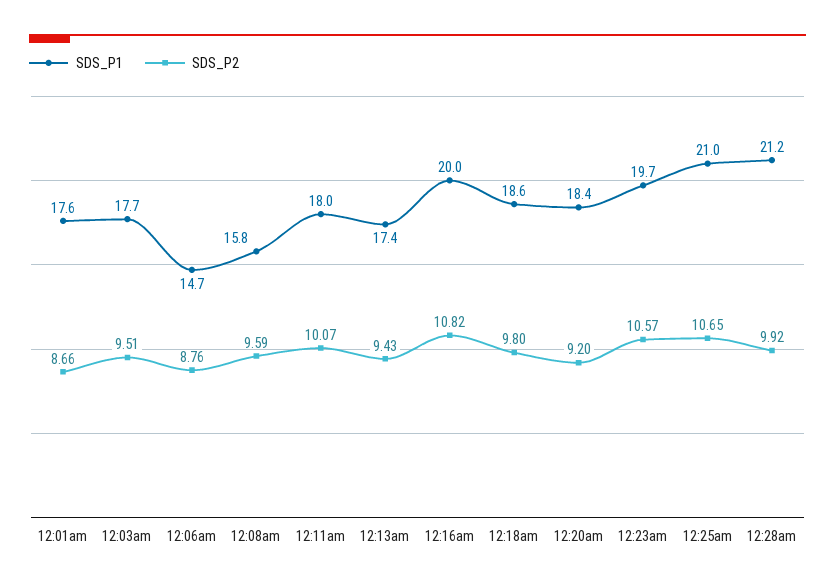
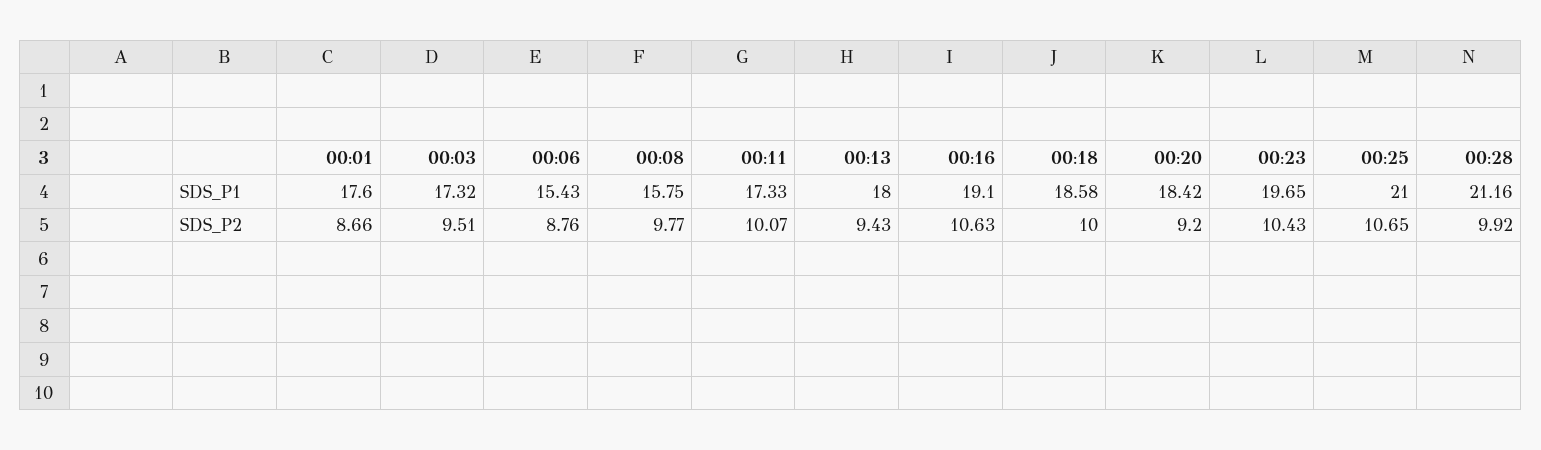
SDS_P1, 12:03am: 17.7 -> 17.32
SDS_P1, 12:06am: 14.7 -> 15.43
SDS_P2, 12:08am: 9.59 -> 9.77
SDS_P1, 12:11am: 18 -> 17.33
SDS_P1, 12:13am: 17.4 -> 18
SDS_P1, 12:16am: 20 -> 19.1
SDS_P2, 12:16am: 10.82 -> 10.63
SDS_P2, 12:18am: 9.8 -> 10
SDS_P2, 12:23am: 10.57 -> 10.43

